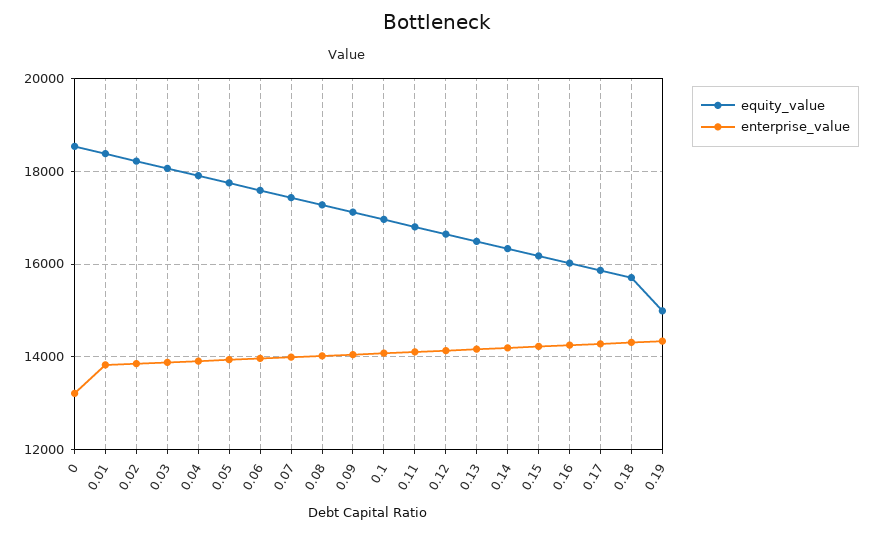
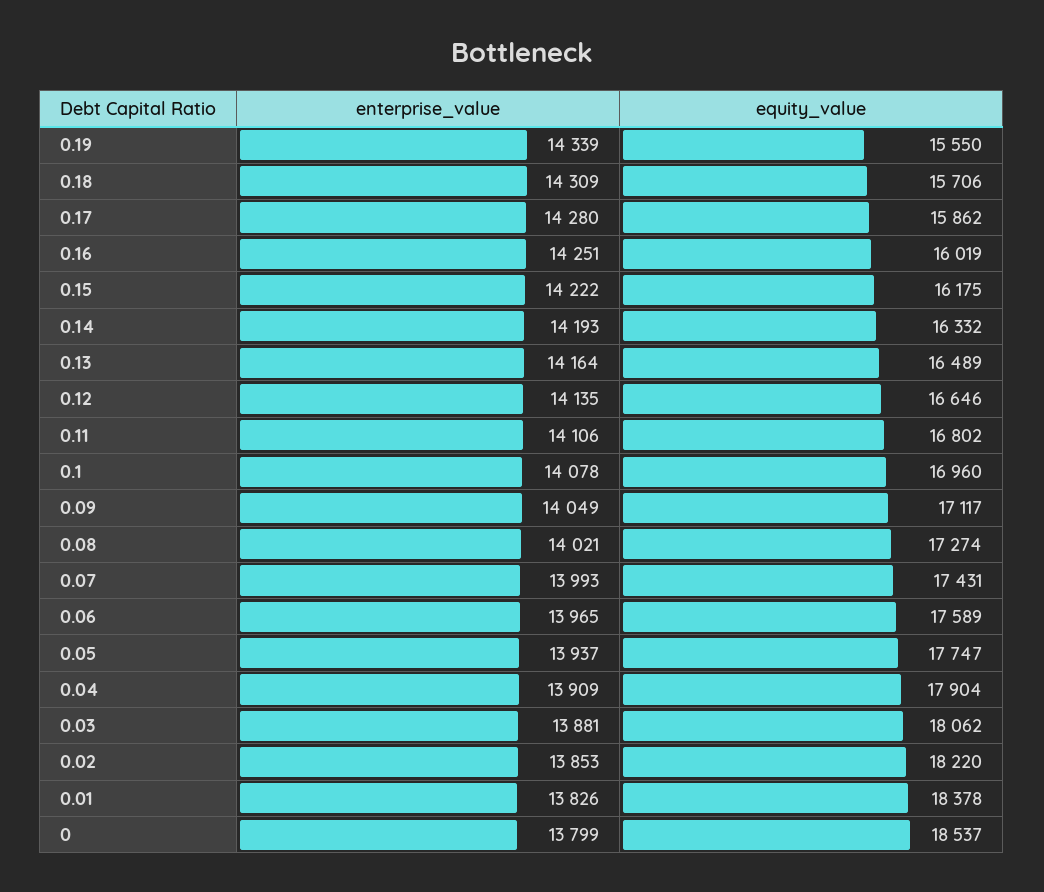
enterprise_value, 0: 13200 -> 13799
equity_value, 0.19: 15000 -> 15550

